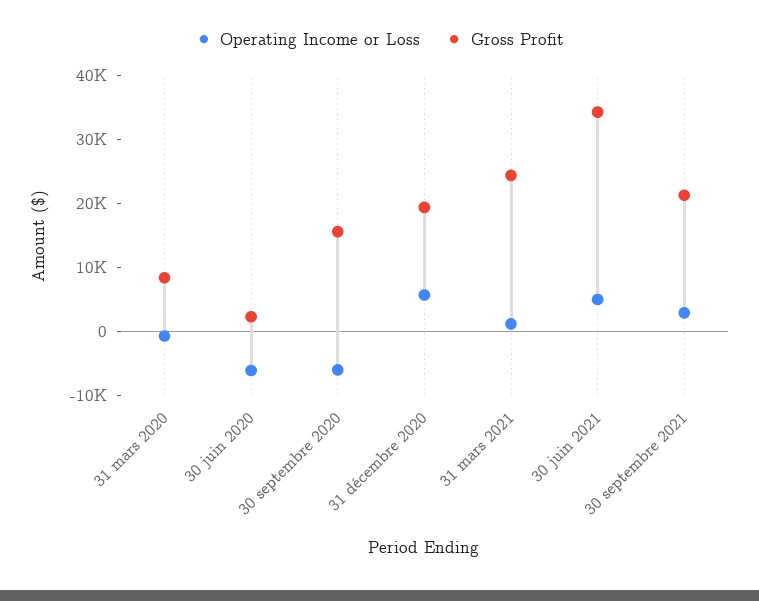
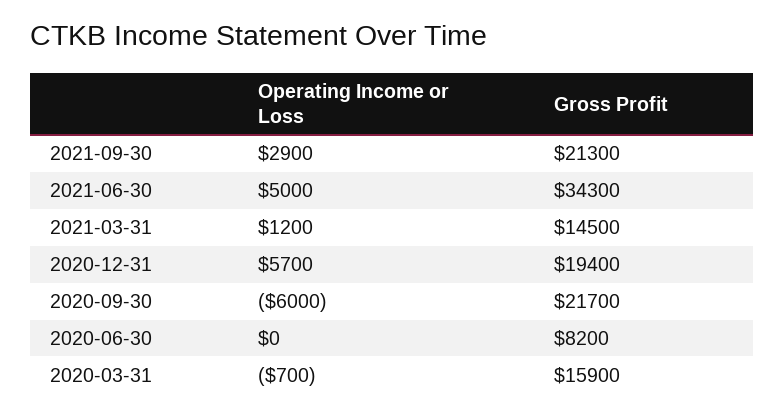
Gross Profit, 31 mars 2020: 8000 -> 15900
Operating Income or Loss, 30 juin 2020: -6000 -> 0
Gross Profit, 30 juin 2020: 2000 -> 8200
Gross Profit, 30 septembre 2020: 16000 -> 21700
Gross Profit, 31 mars 2021: 24000 -> 14500

